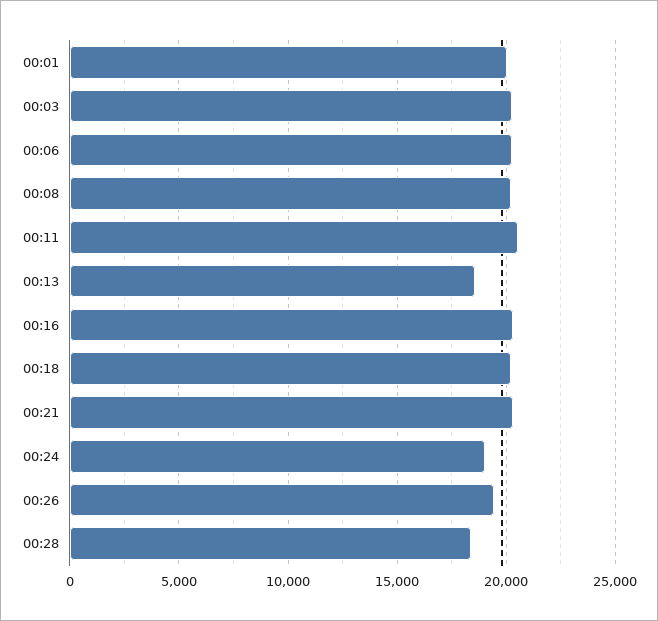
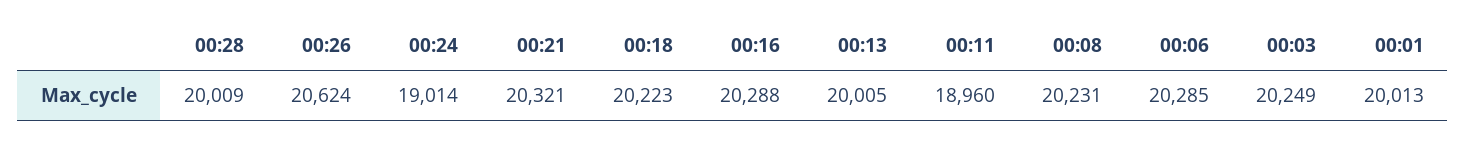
00:11: 20500 -> 18960
00:13: 18500 -> 20005
00:26: 19500 -> 20624
00:28: 18500 -> 20009

